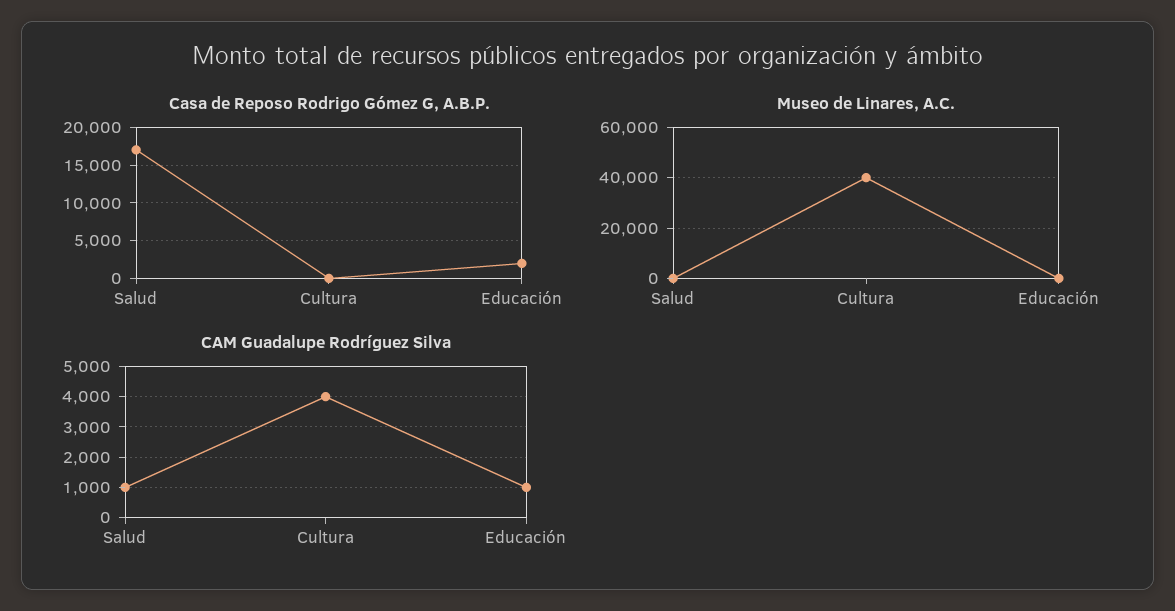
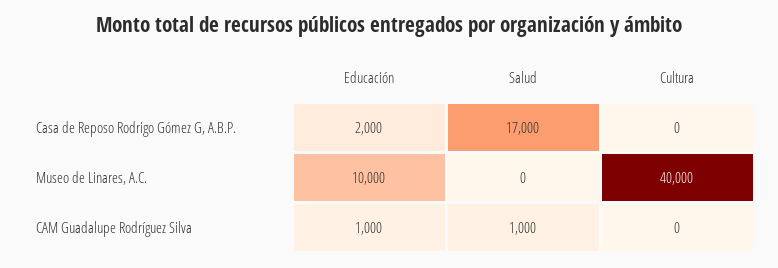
Museo de Linares, A.C., Educación: 0 -> 10000
CAM Guadalupe Rodríguez Silva, Cultura: 4000 -> 0

